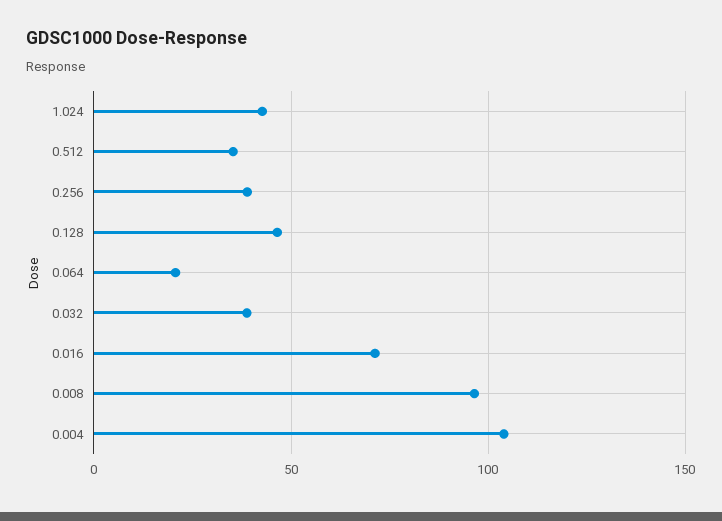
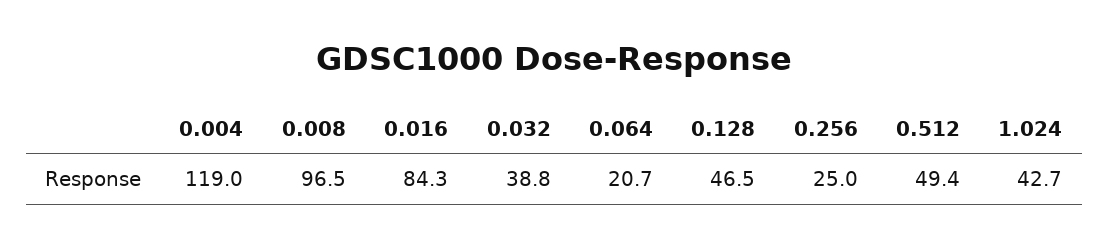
0.512: 35 -> 49.4
0.256: 40 -> 25
0.016: 70 -> 84.3
0.004: 105 -> 119

